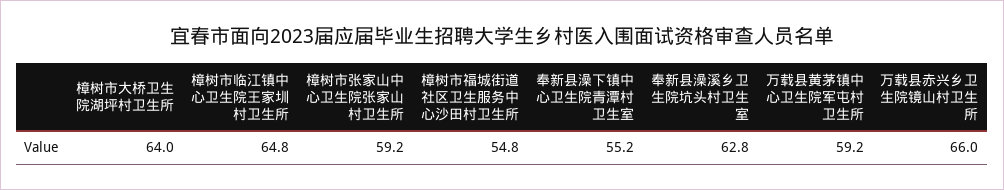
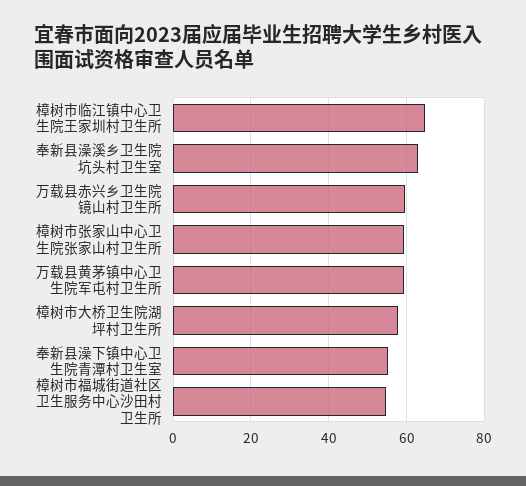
樟树市大桥卫生院湖坪村卫生所: 64 -> 58
万载县赤兴乡卫生院镜山村卫生所: 66 -> 60

